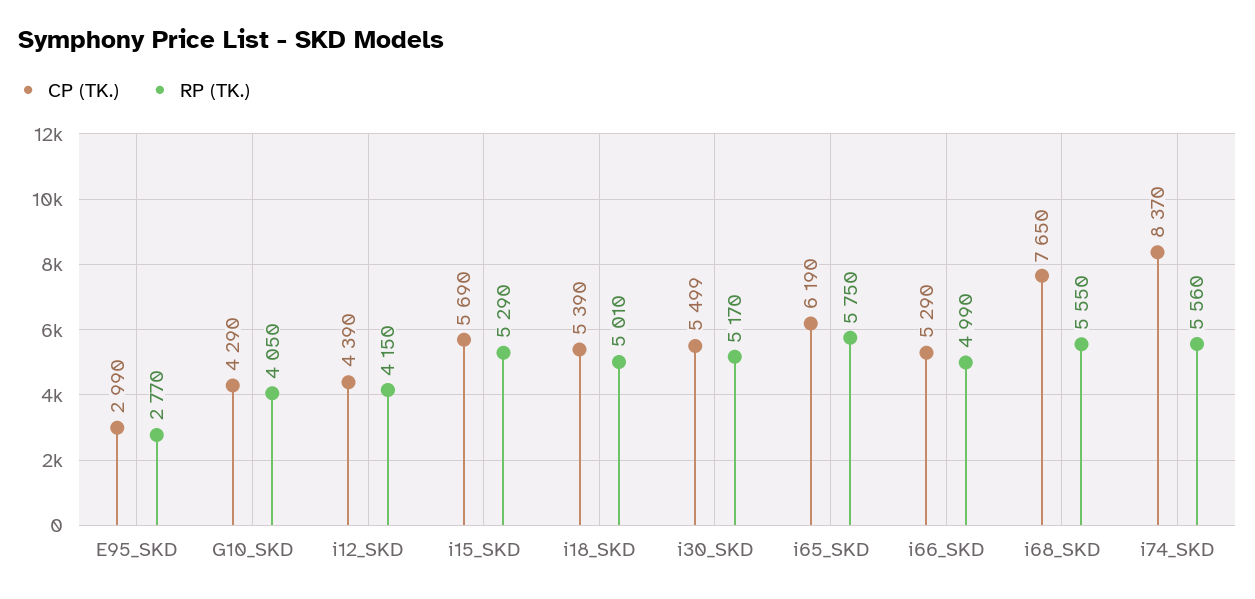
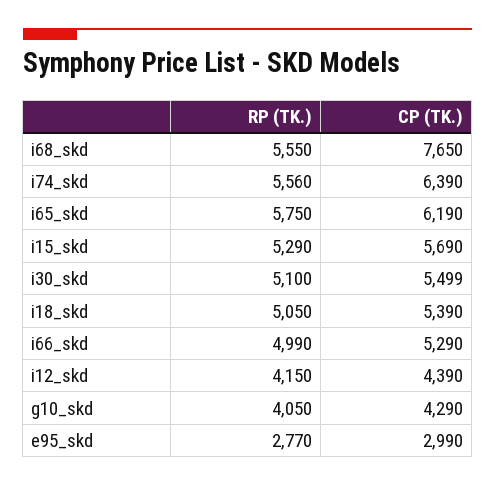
RP (TK.), i18_SKD: 5010 -> 5050
RP (TK.), i30_SKD: 5170 -> 5100
CP (TK.), i74_SKD: 8370 -> 6390

